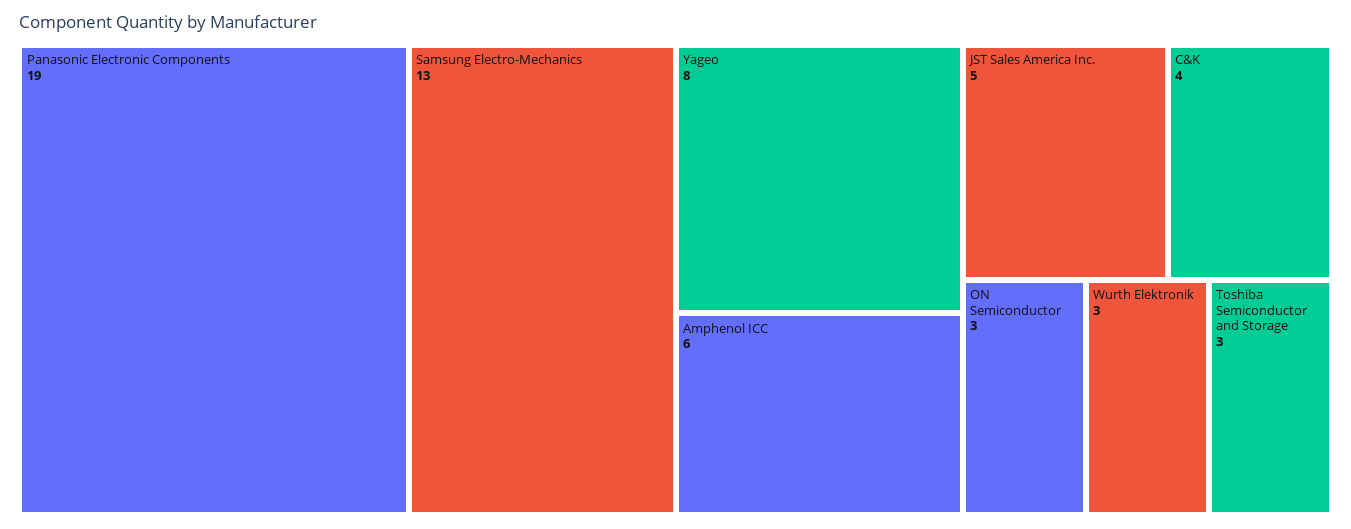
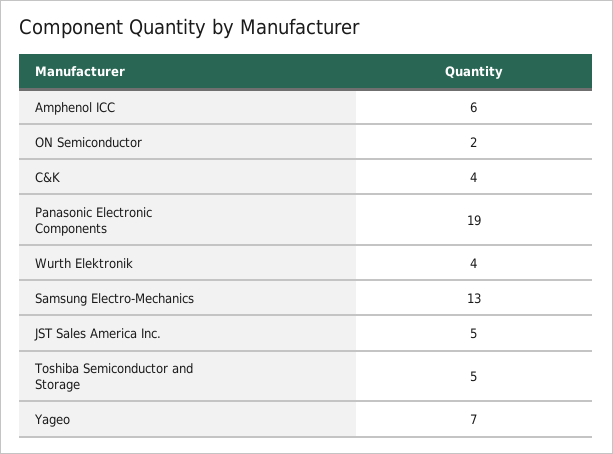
Yageo: 8 -> 7
ON Semiconductor: 3 -> 2
Wurth Elektronik: 3 -> 4
Toshiba Semiconductor and Storage: 3 -> 5

